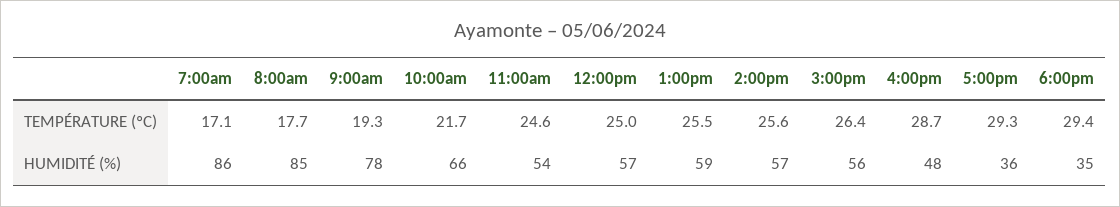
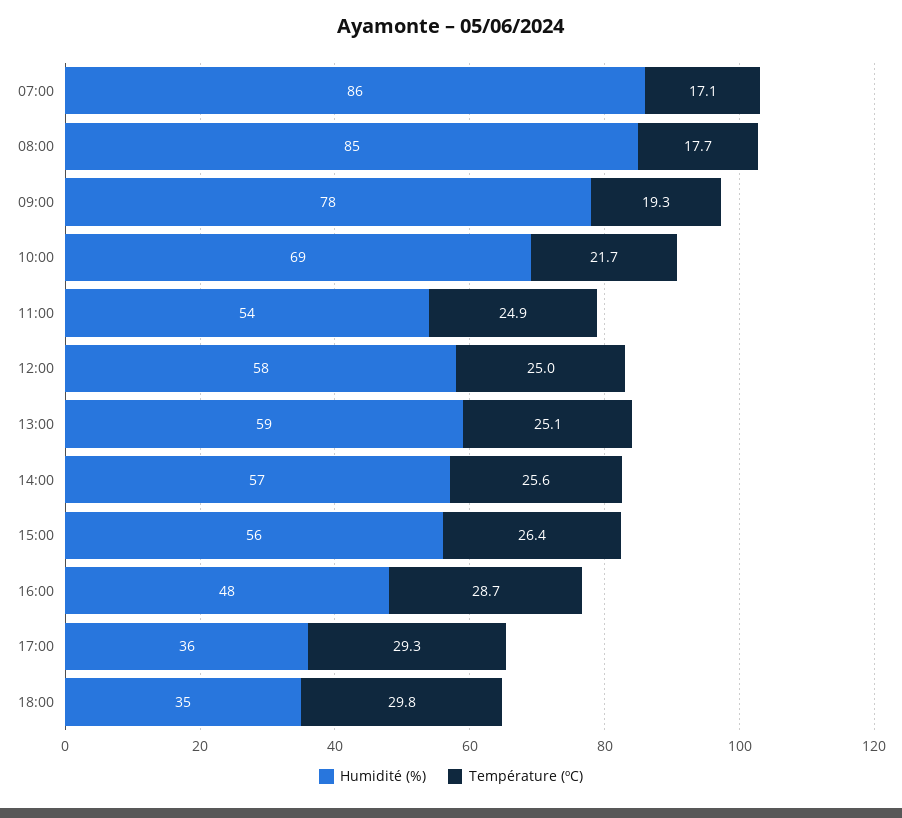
TEMPÉRATURE (ºC), 11:00am: 24.6 -> 24.9
TEMPÉRATURE (ºC), 1:00pm: 25.5 -> 25.1
TEMPÉRATURE (ºC), 6:00pm: 29.4 -> 29.8
HUMIDITÉ (%), 10:00am: 66 -> 69
HUMIDITÉ (%), 12:00pm: 57 -> 58

